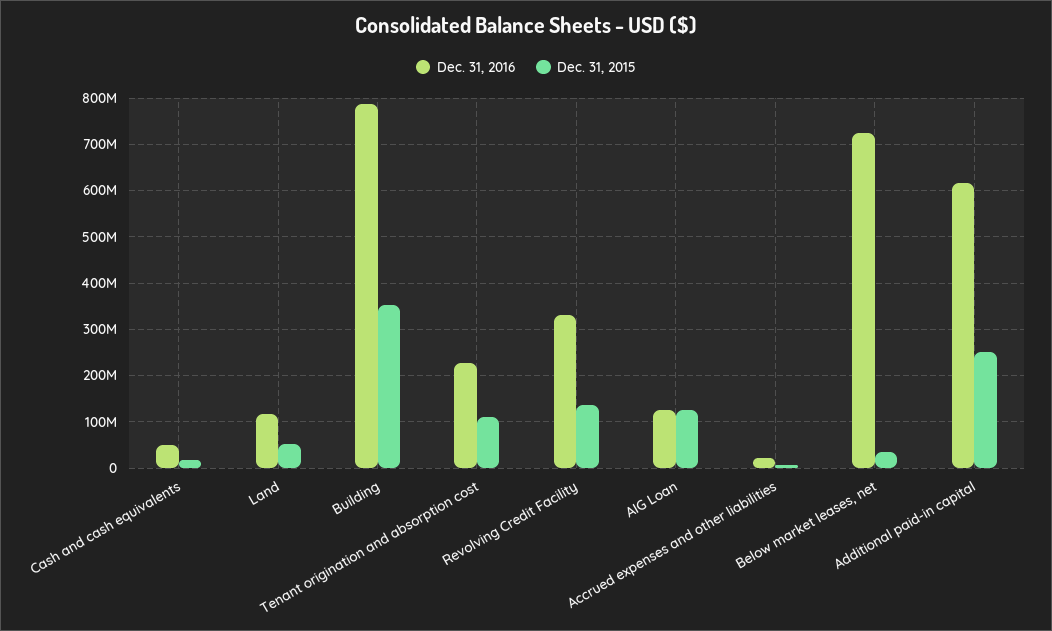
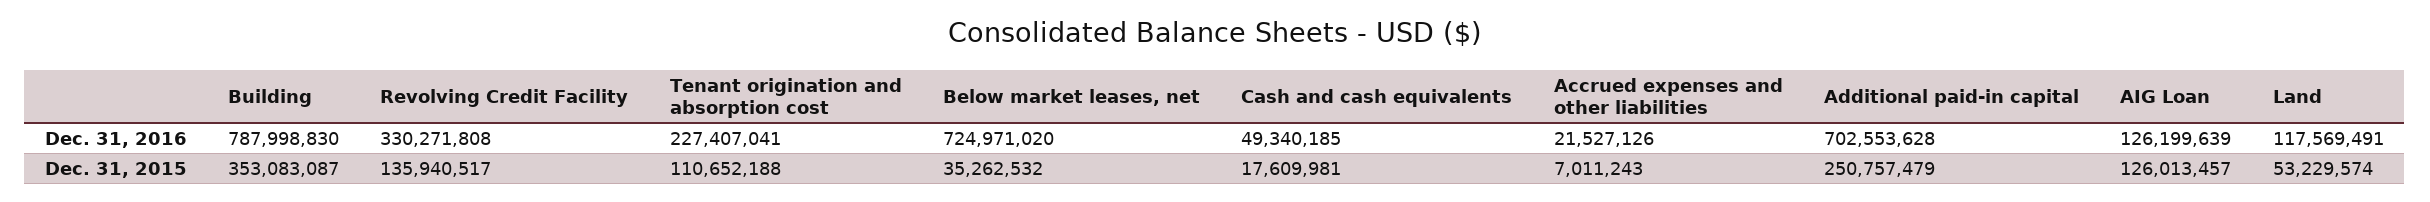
Dec. 31, 2016, Additional paid-in capital: 620000000 -> 702553628

